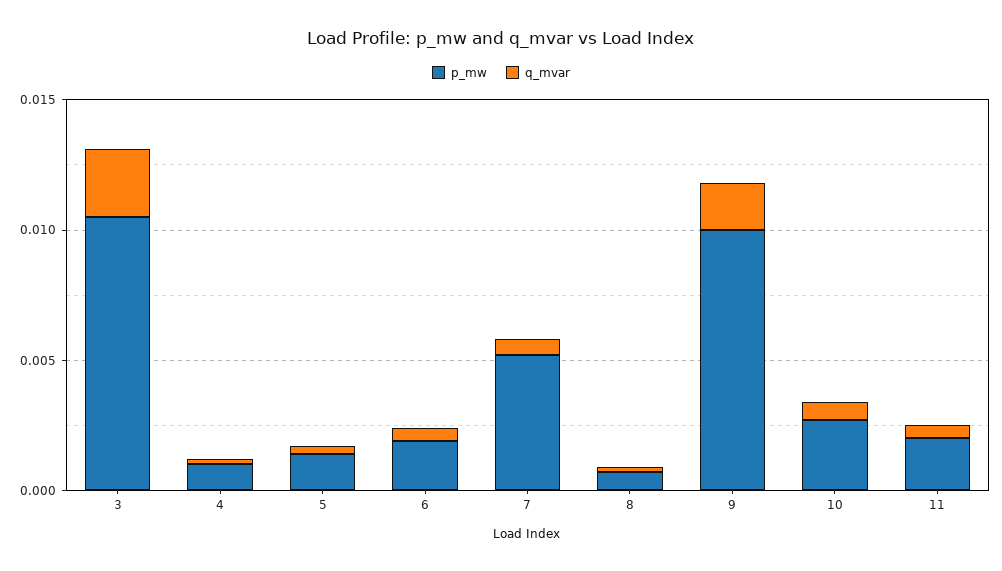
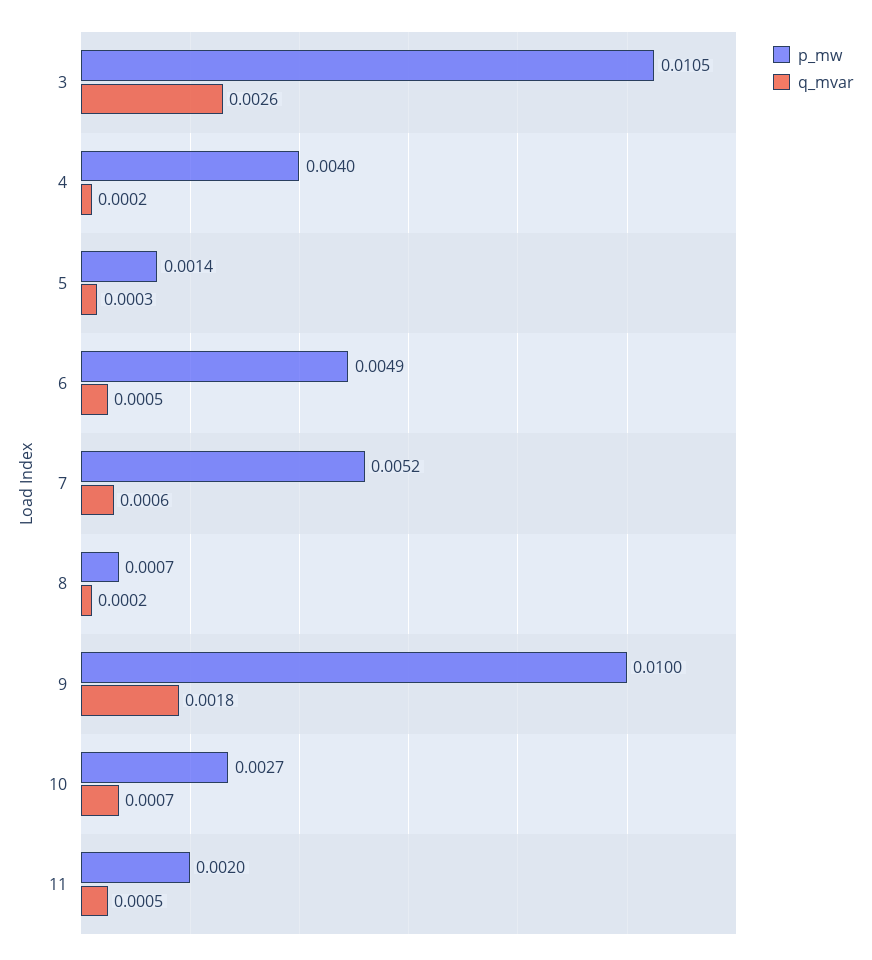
p_mw, 4: 0.001 -> 0.004
p_mw, 6: 0.002 -> 0.0049

